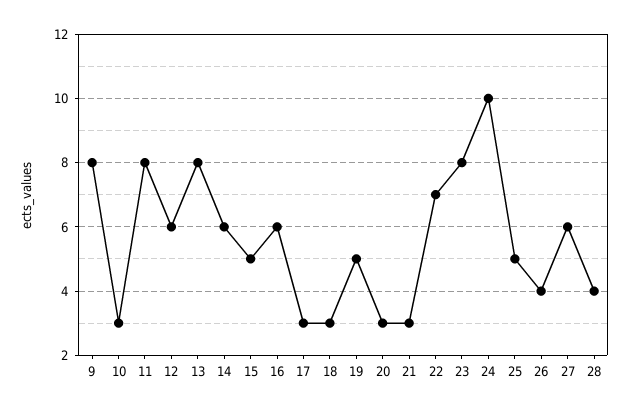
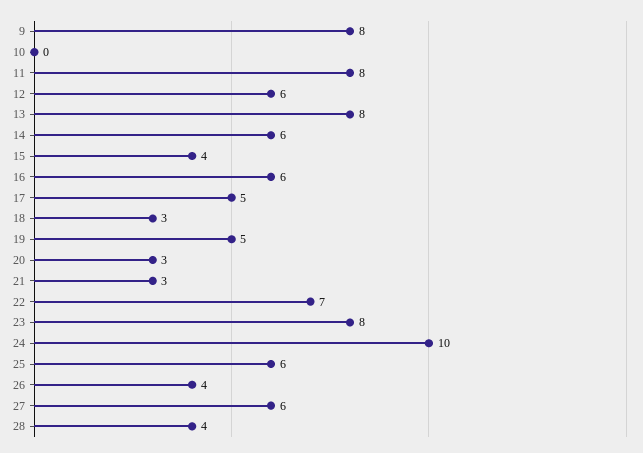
10: 3 -> 0
15: 5 -> 4
17: 3 -> 5
25: 5 -> 6

